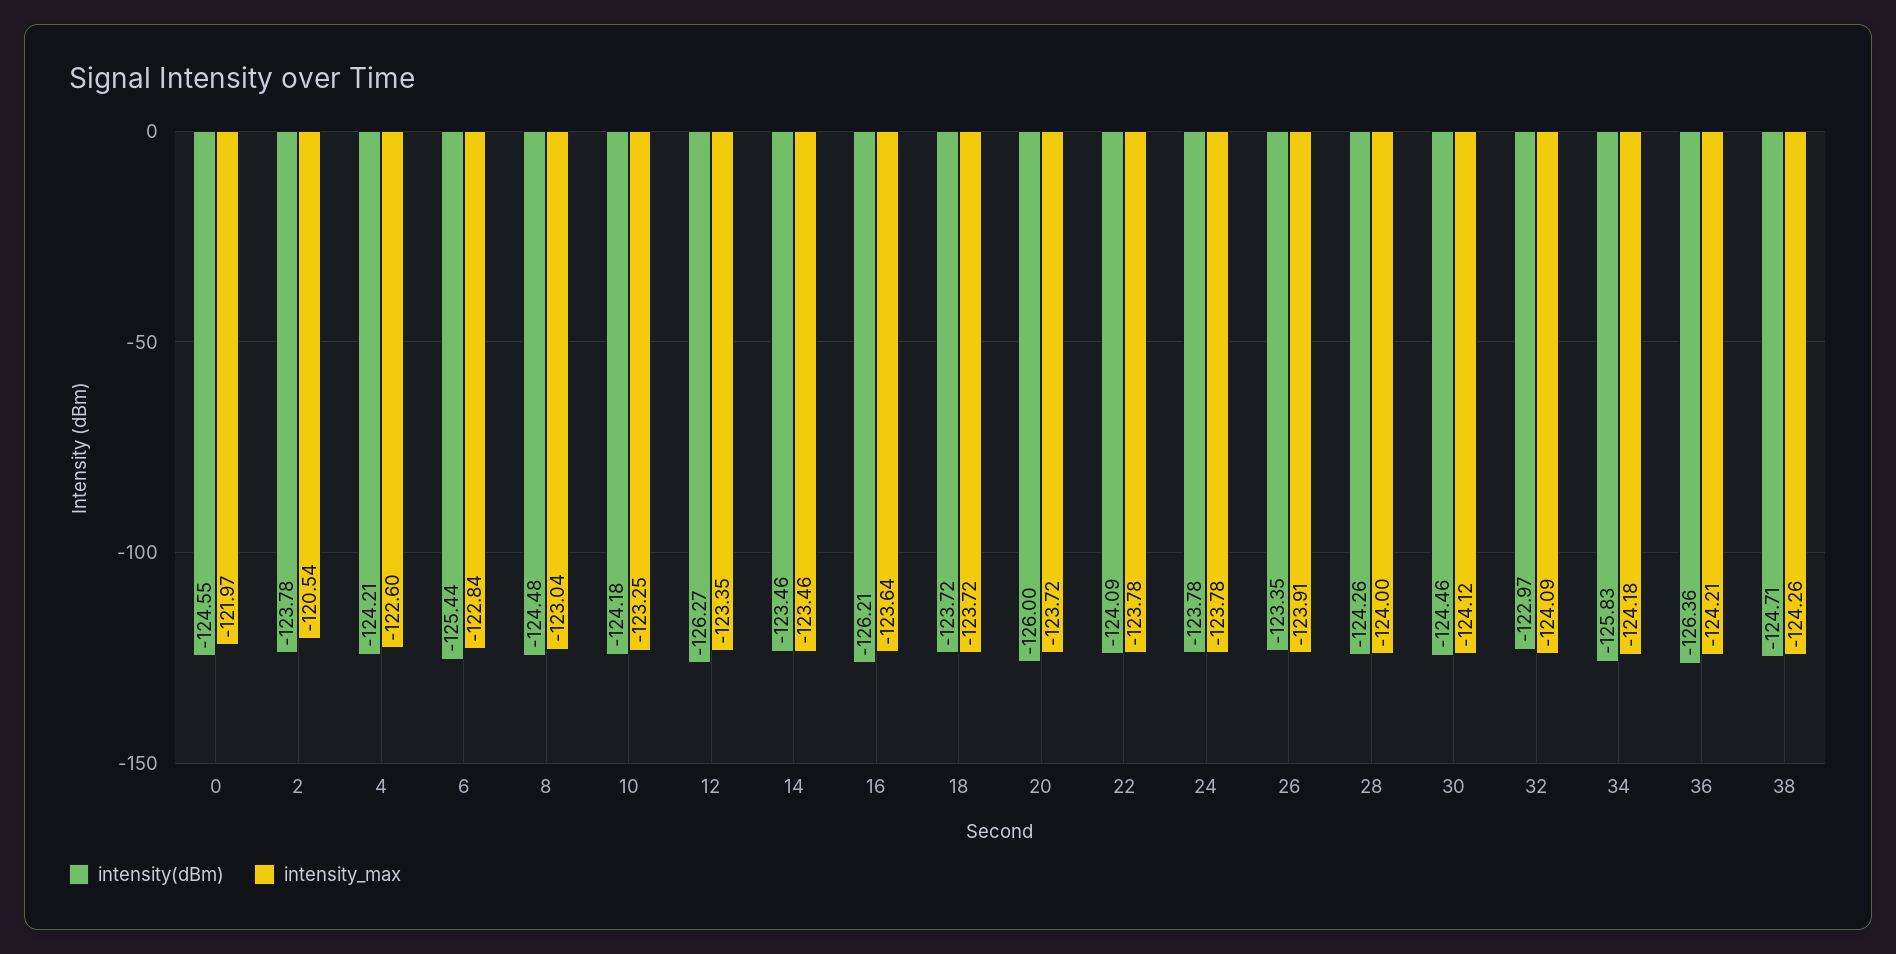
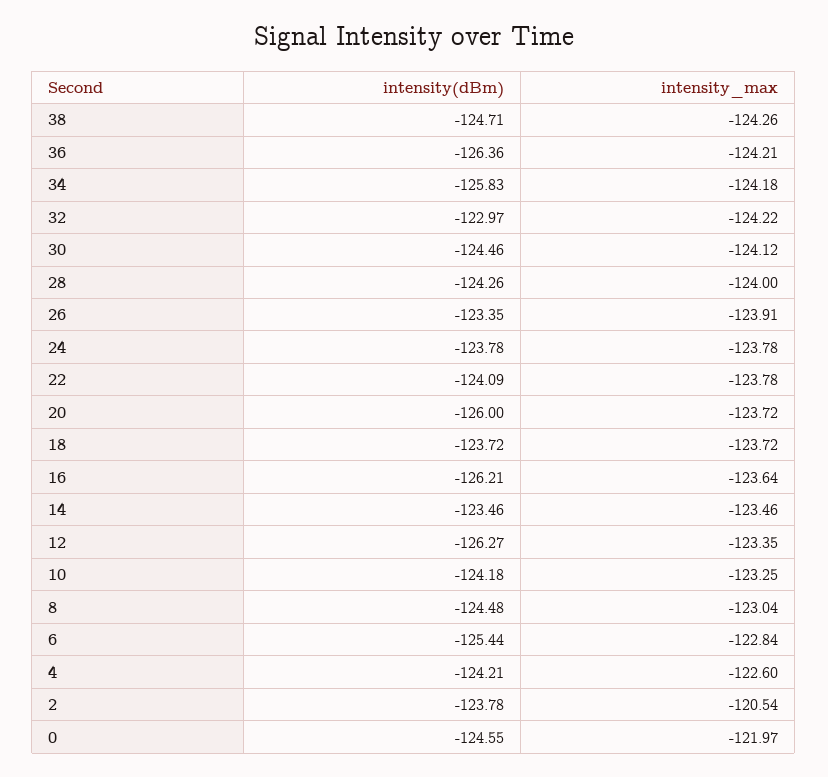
intensity_max, 32: -124.09 -> -124.22

